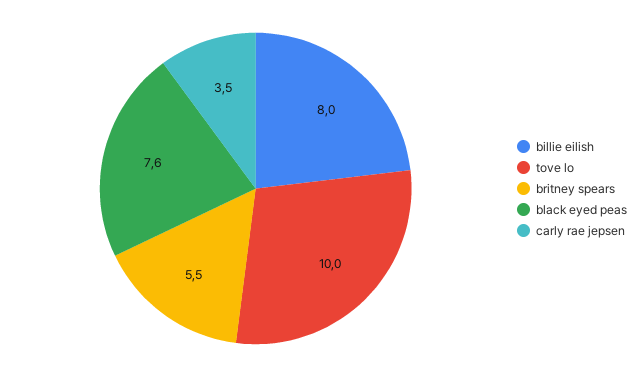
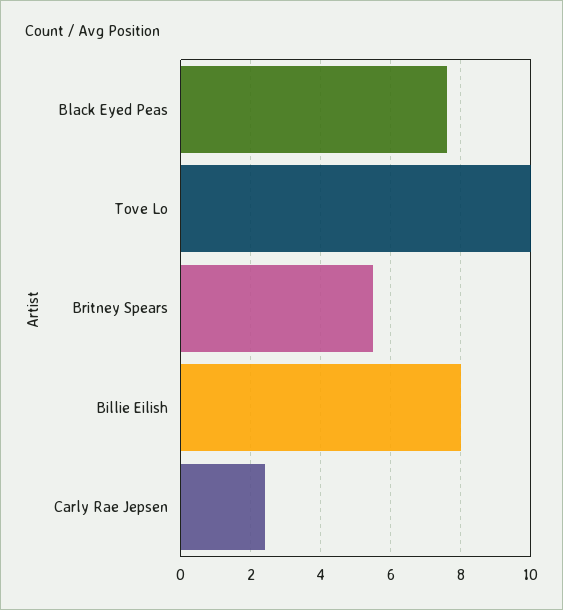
carly rae jepsen: 3.5 -> 2.5

